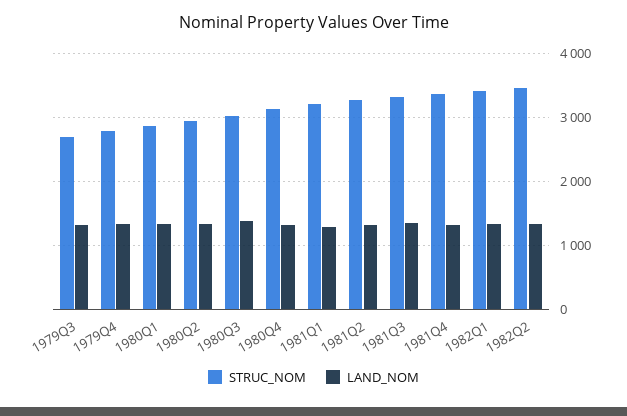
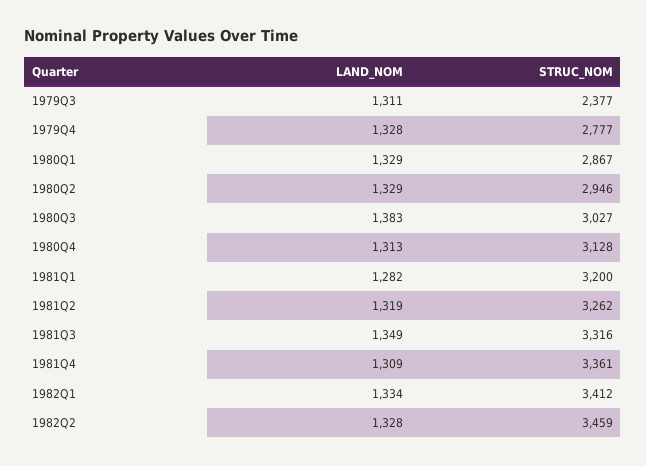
STRUC_NOM, 1979Q3: 2700 -> 2377

